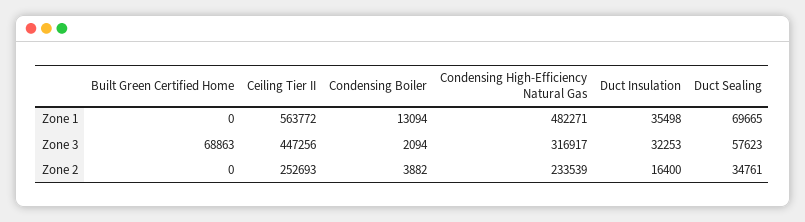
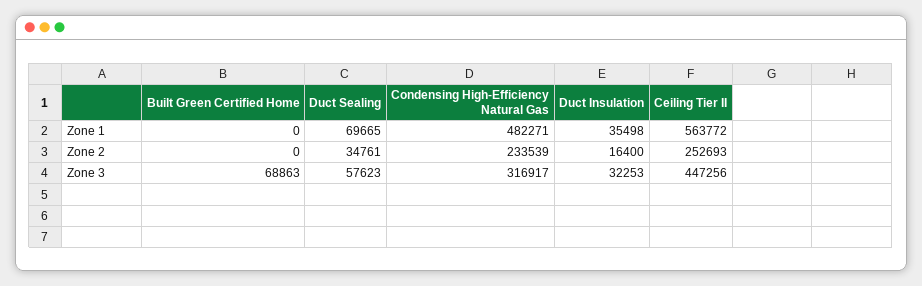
Condensing Boiler, Zone 1: 13094 -> none
Condensing Boiler, Zone 3: 2094 -> none
Condensing Boiler, Zone 2: 3882 -> none

